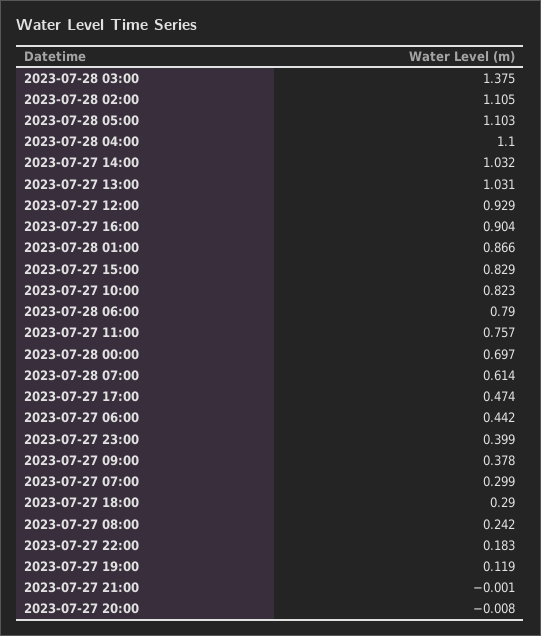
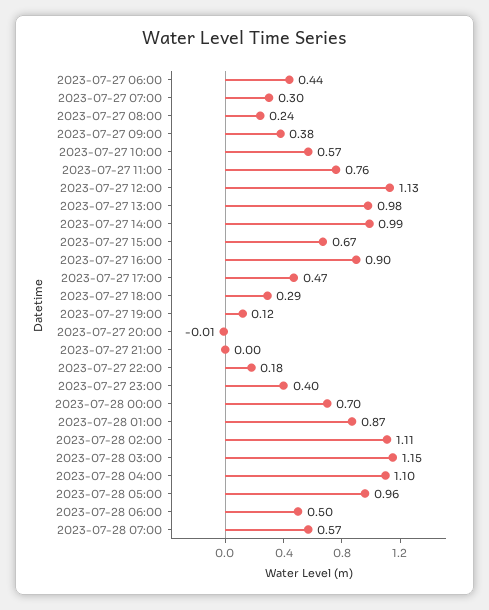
2023-07-28 03:00: 1.375 -> 1.15
2023-07-28 05:00: 1.103 -> 0.96
2023-07-27 14:00: 1.032 -> 0.99
2023-07-27 13:00: 1.031 -> 0.98
2023-07-27 12:00: 0.929 -> 1.13
2023-07-27 15:00: 0.829 -> 0.67
2023-07-27 10:00: 0.823 -> 0.57
2023-07-28 06:00: 0.79 -> 0.5
2023-07-28 07:00: 0.614 -> 0.57

